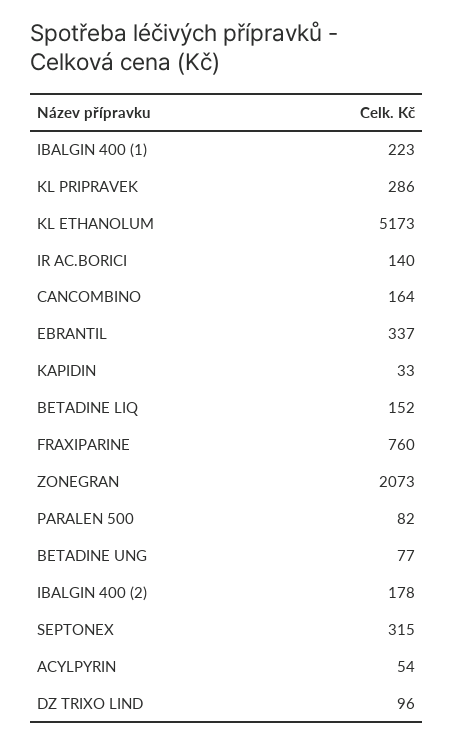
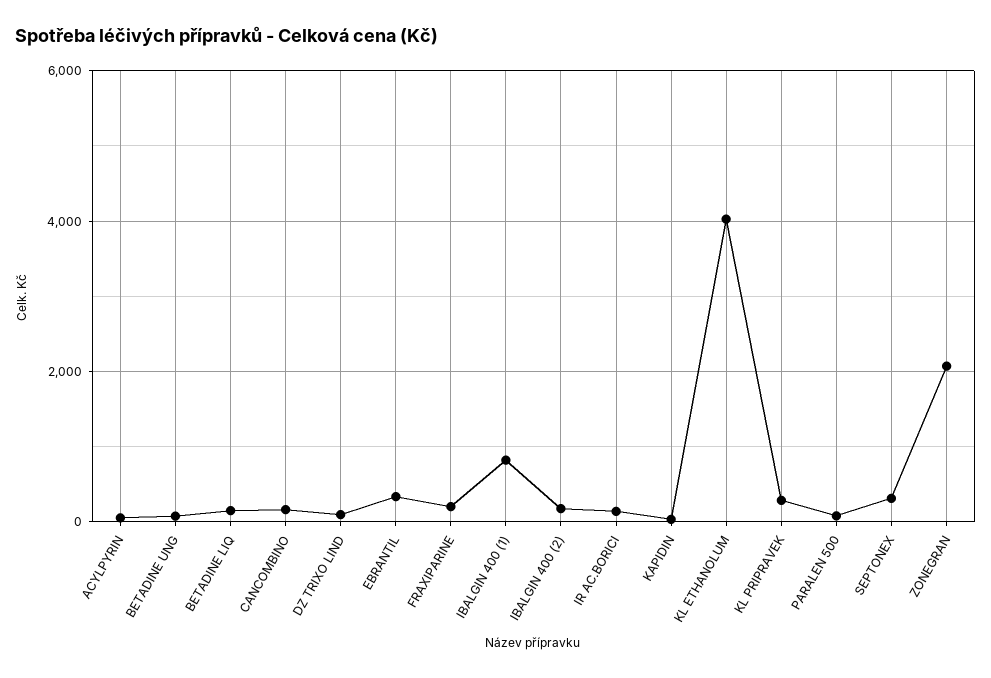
IBALGIN 400 (1): 223 -> 800
KL ETHANOLUM: 5173 -> 4000
FRAXIPARINE: 760 -> 200

